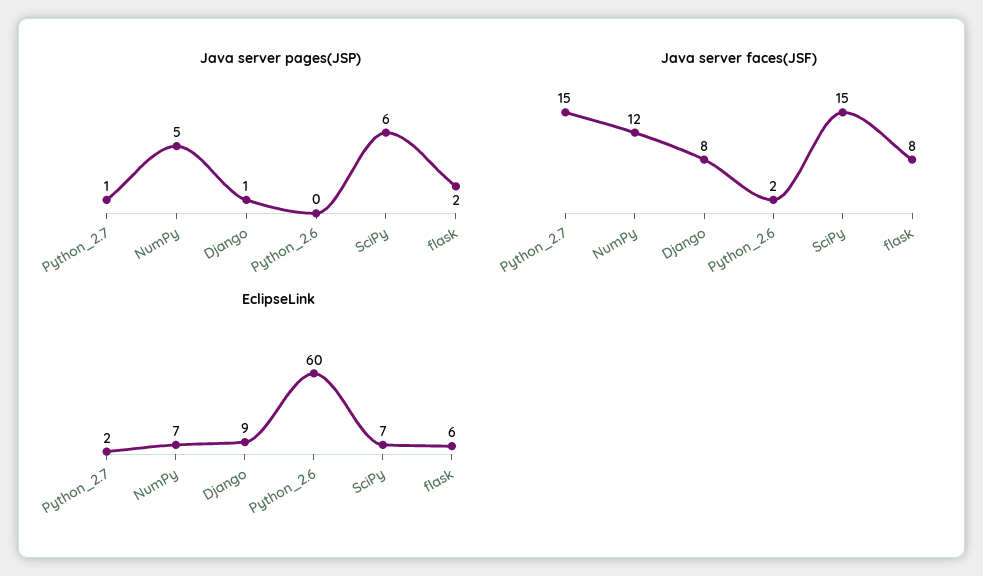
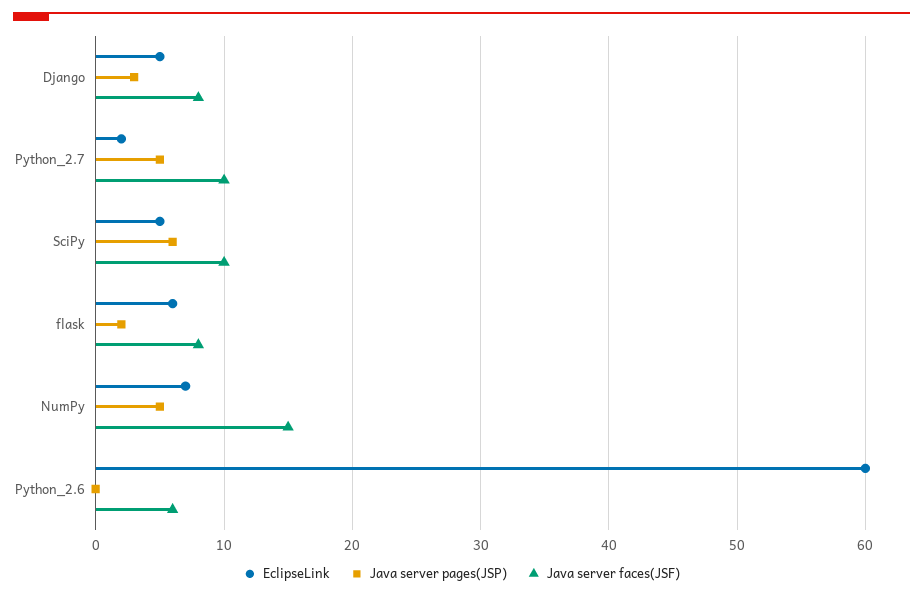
Java server pages(JSP), Python_2.7: 1 -> 5
Java server pages(JSP), Django: 1 -> 3
Java server faces(JSF), Python_2.7: 15 -> 10
Java server faces(JSF), NumPy: 12 -> 15
Java server faces(JSF), Python_2.6: 2 -> 6
Java server faces(JSF), SciPy: 15 -> 10
EclipseLink, Django: 9 -> 5
EclipseLink, SciPy: 7 -> 5

